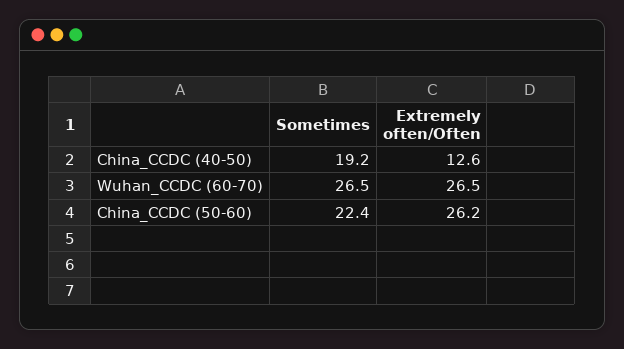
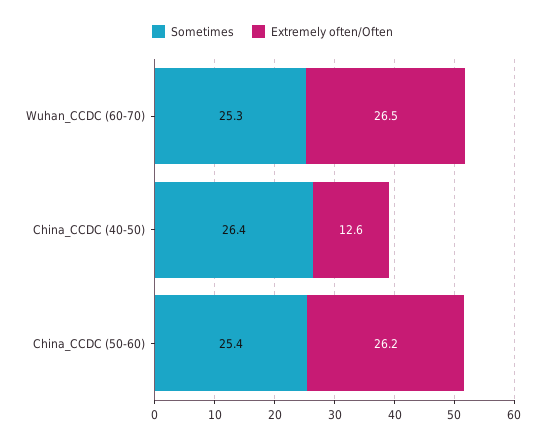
Sometimes, China_CCDC (40-50): 19.2 -> 26.4
Sometimes, Wuhan_CCDC (60-70): 26.5 -> 25.3
Sometimes, China_CCDC (50-60): 22.4 -> 25.4

